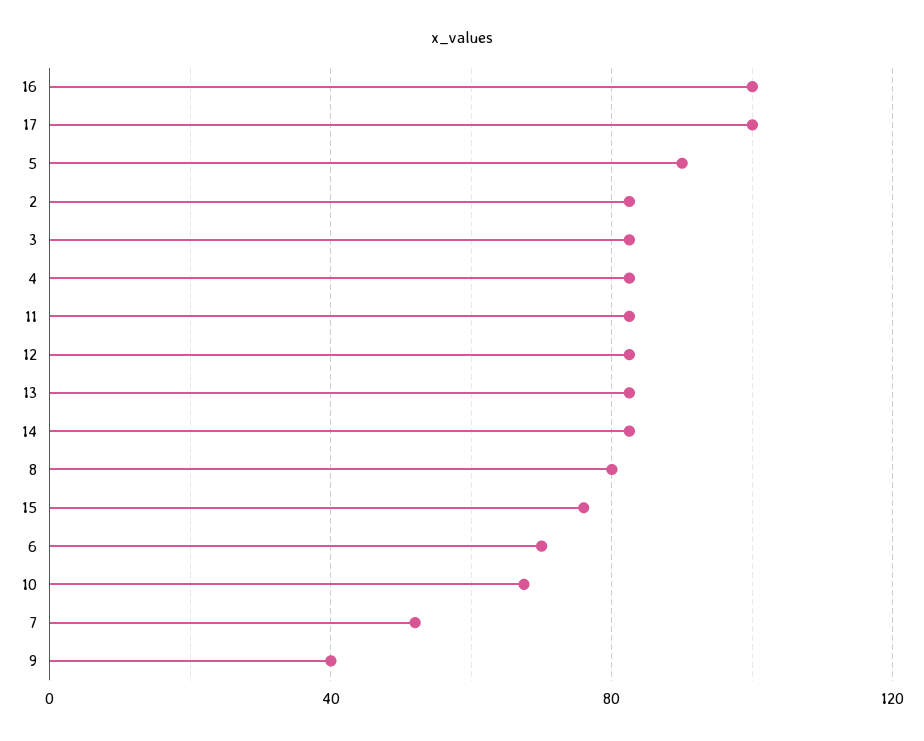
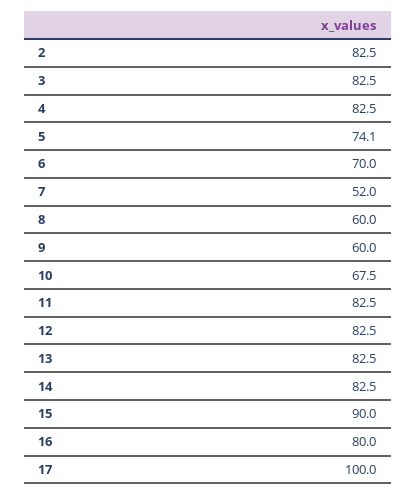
16: 100 -> 80
5: 90 -> 74.1
8: 80 -> 60
15: 75 -> 90
9: 40 -> 60

